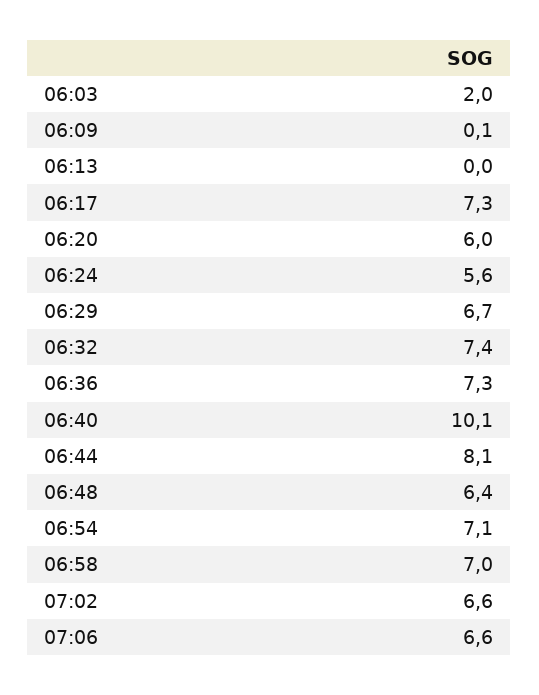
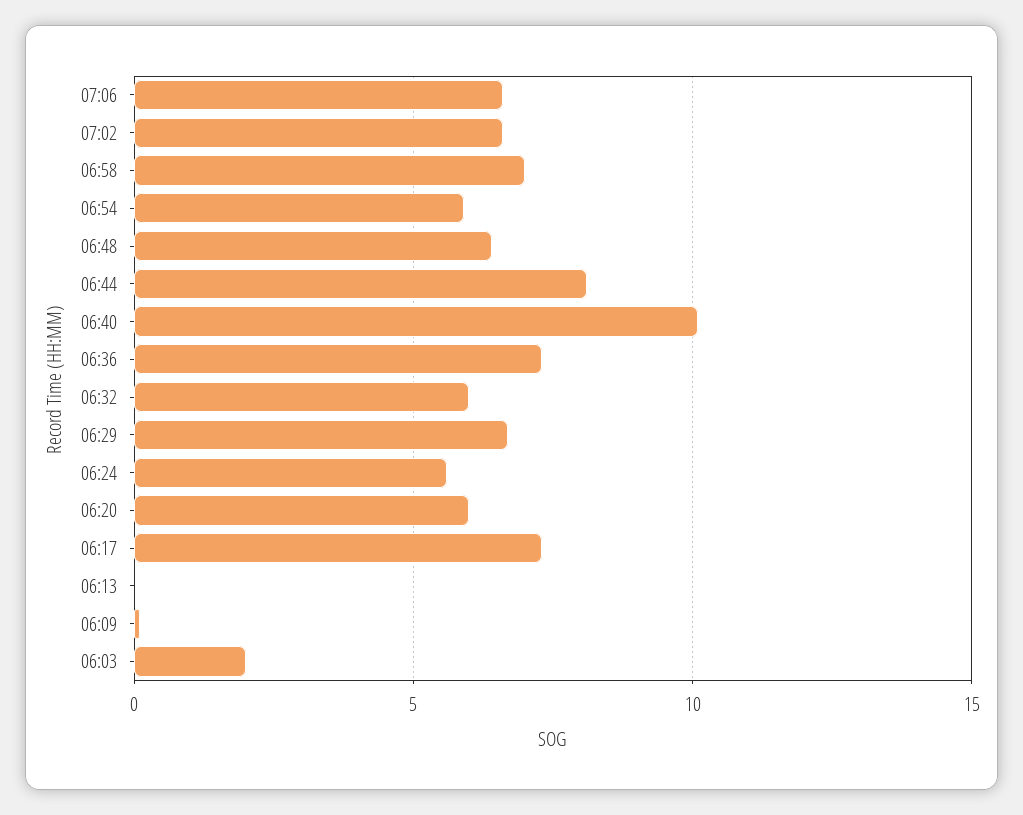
06:32: 7.4 -> 6
06:54: 7.1 -> 6

